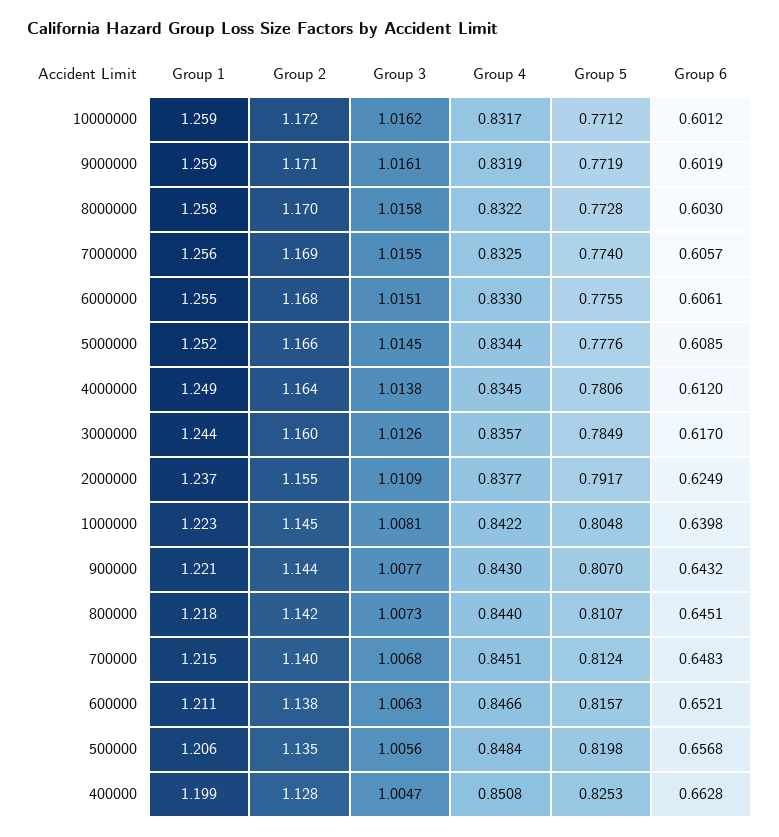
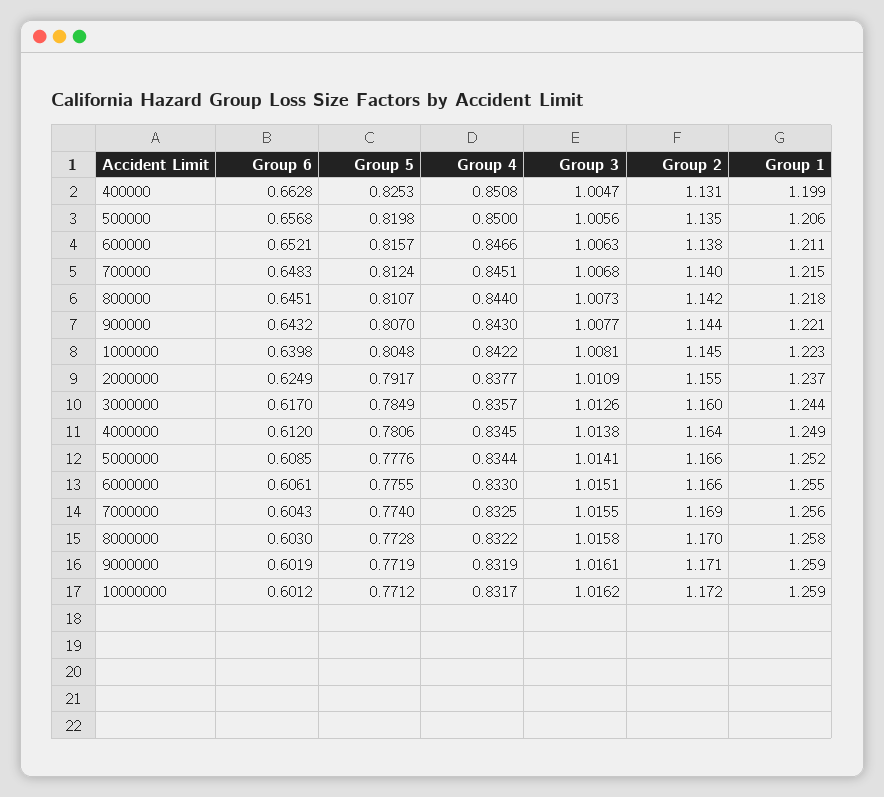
Group 6, 7000000: 0.6057 -> 0.6043
Group 2, 6000000: 1.168 -> 1.166
Group 3, 5000000: 1.0145 -> 1.0141
Group 4, 500000: 0.8484 -> 0.85
Group 2, 400000: 1.128 -> 1.131

